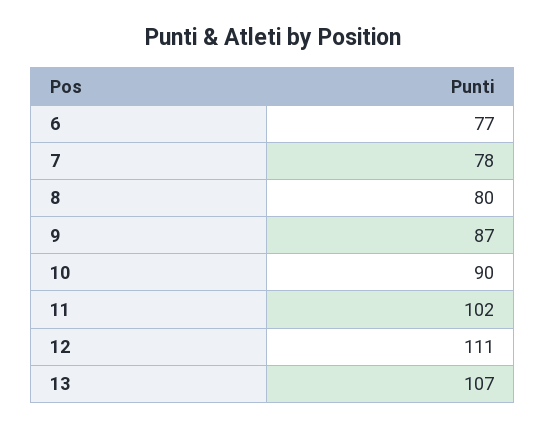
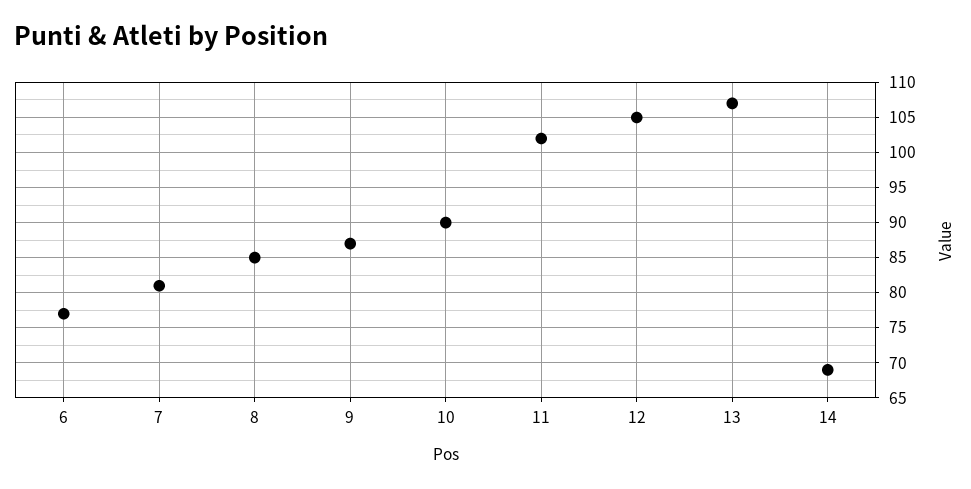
7: 78 -> 81
8: 80 -> 85
12: 111 -> 105
14: none -> 69

